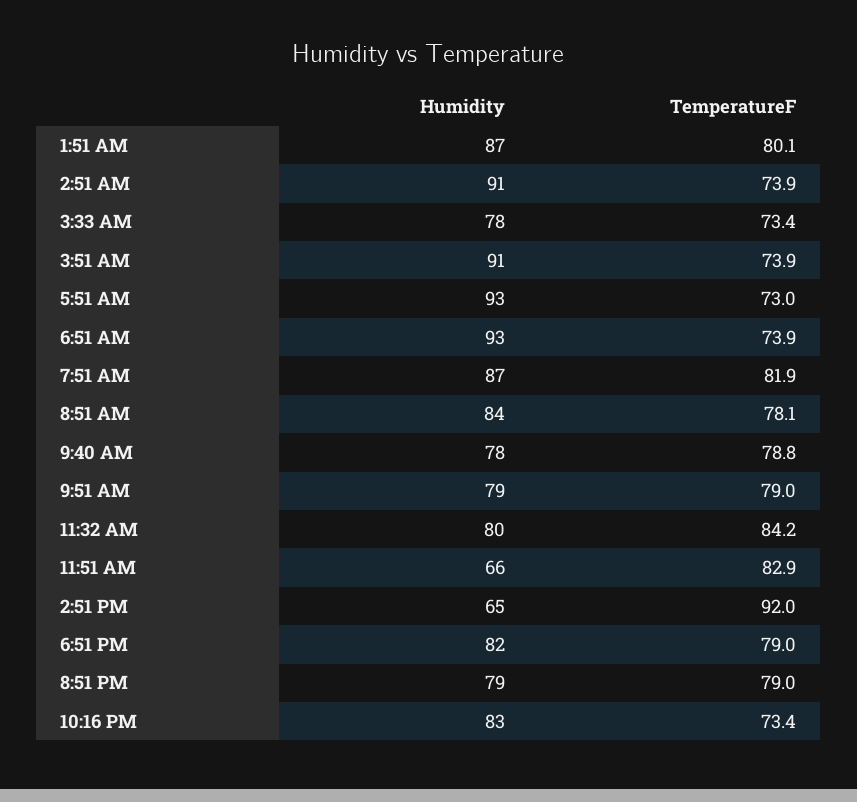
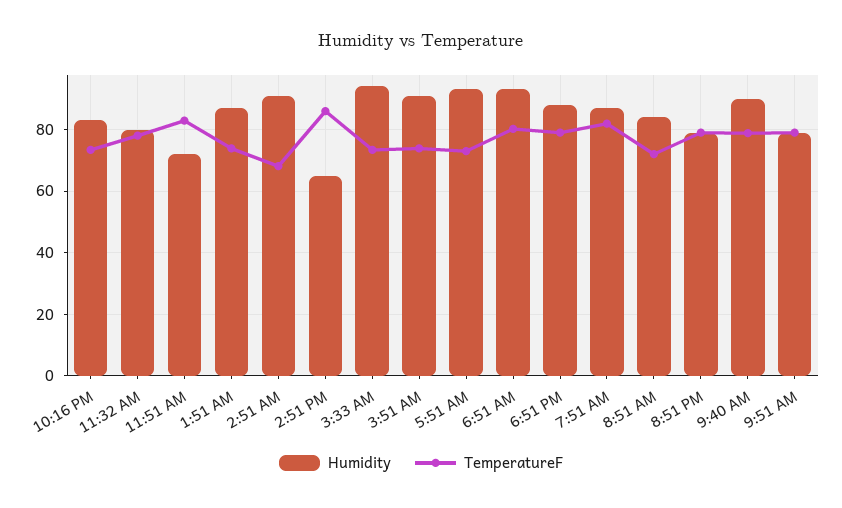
TemperatureF, 1:51 AM: 80.1 -> 74
TemperatureF, 2:51 AM: 73.9 -> 68
Humidity, 3:33 AM: 78 -> 94
TemperatureF, 6:51 AM: 73.9 -> 80
TemperatureF, 8:51 AM: 78.1 -> 72
Humidity, 9:40 AM: 78 -> 90
TemperatureF, 11:32 AM: 84.2 -> 78
Humidity, 11:51 AM: 66 -> 72
TemperatureF, 2:51 PM: 92 -> 86
Humidity, 6:51 PM: 82 -> 88

